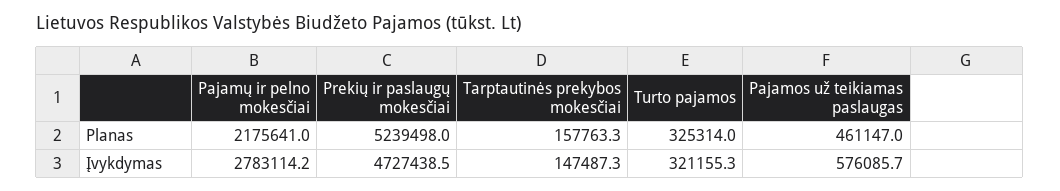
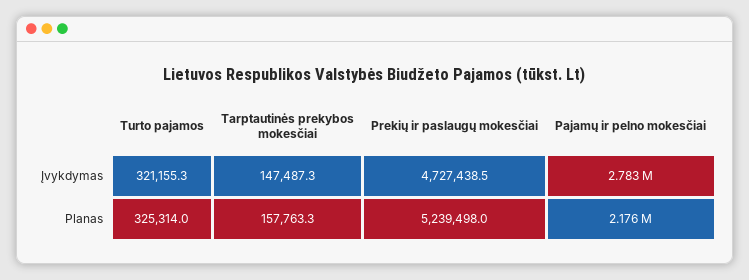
Pajamos už teikiamas paslaugas, Planas: 461147 -> none
Pajamos už teikiamas paslaugas, Įvykdymas: 576085.7 -> none

